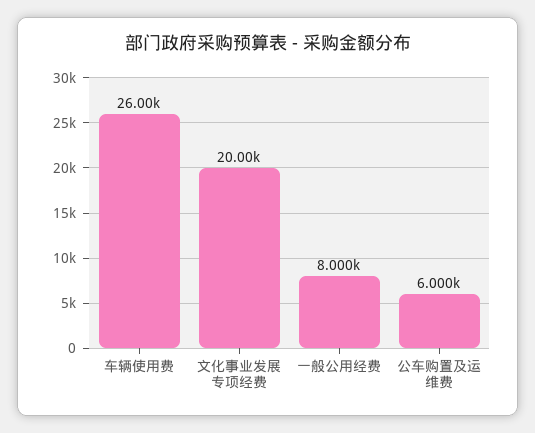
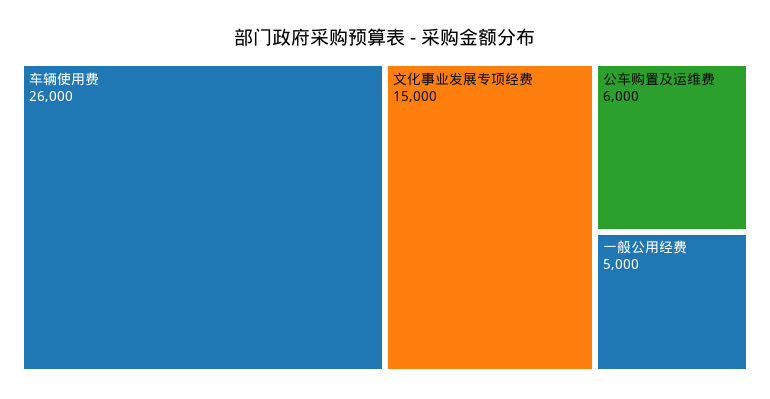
文化事业发展专项经费: 20000 -> 15000
一般公用经费: 8000 -> 5000

